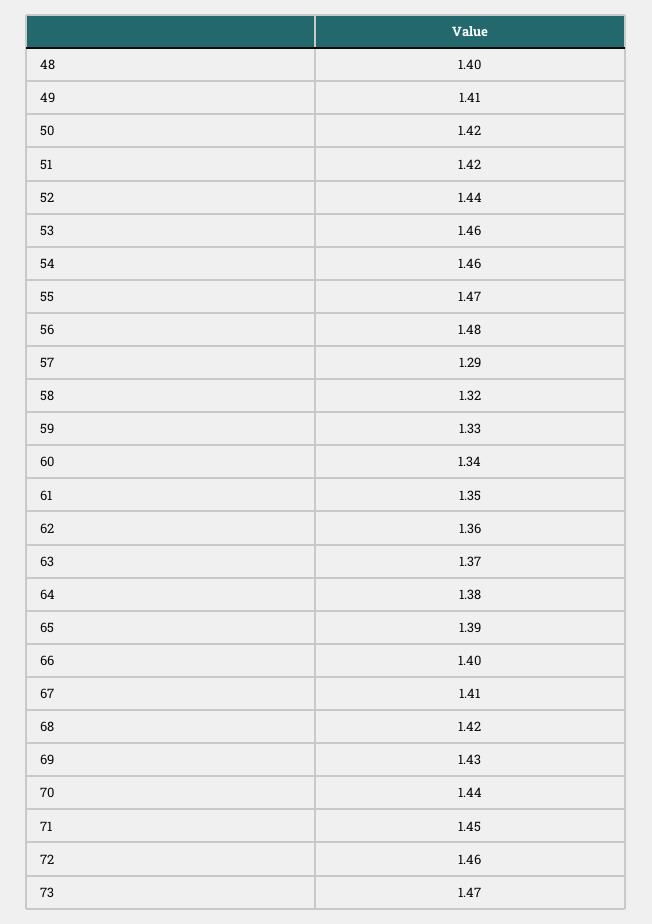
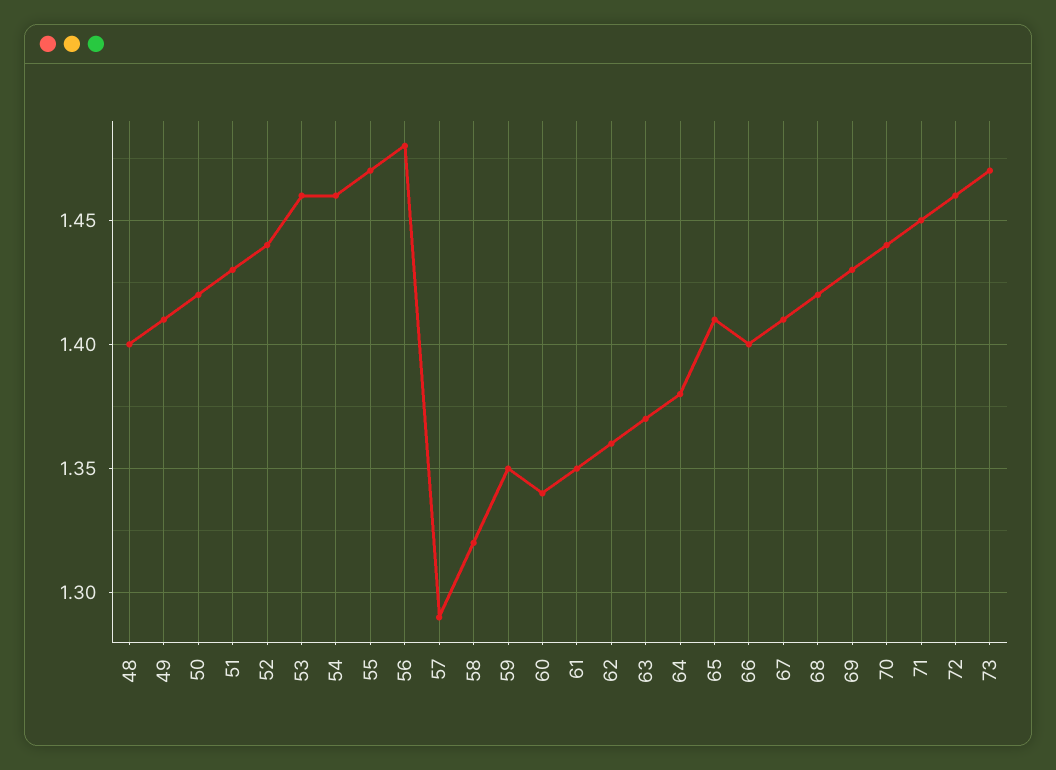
51: 1.42 -> 1.43
59: 1.33 -> 1.35
65: 1.39 -> 1.41

